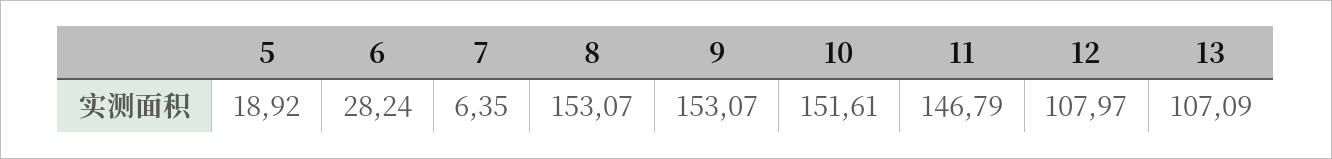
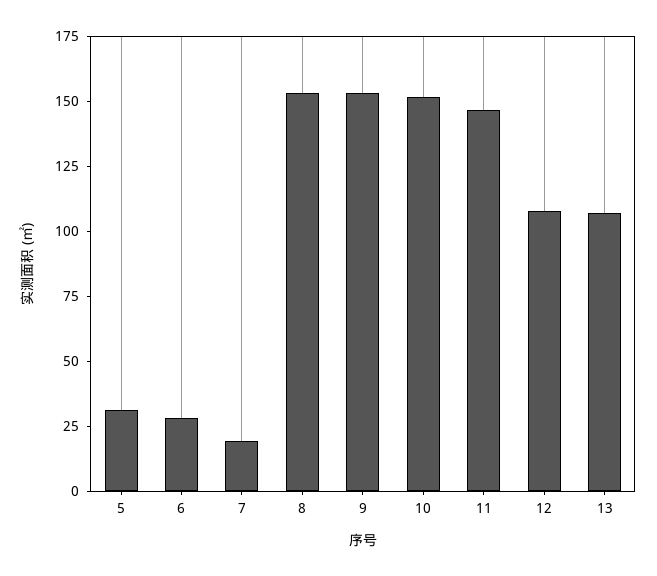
5: 18.92 -> 30
7: 6.35 -> 20

